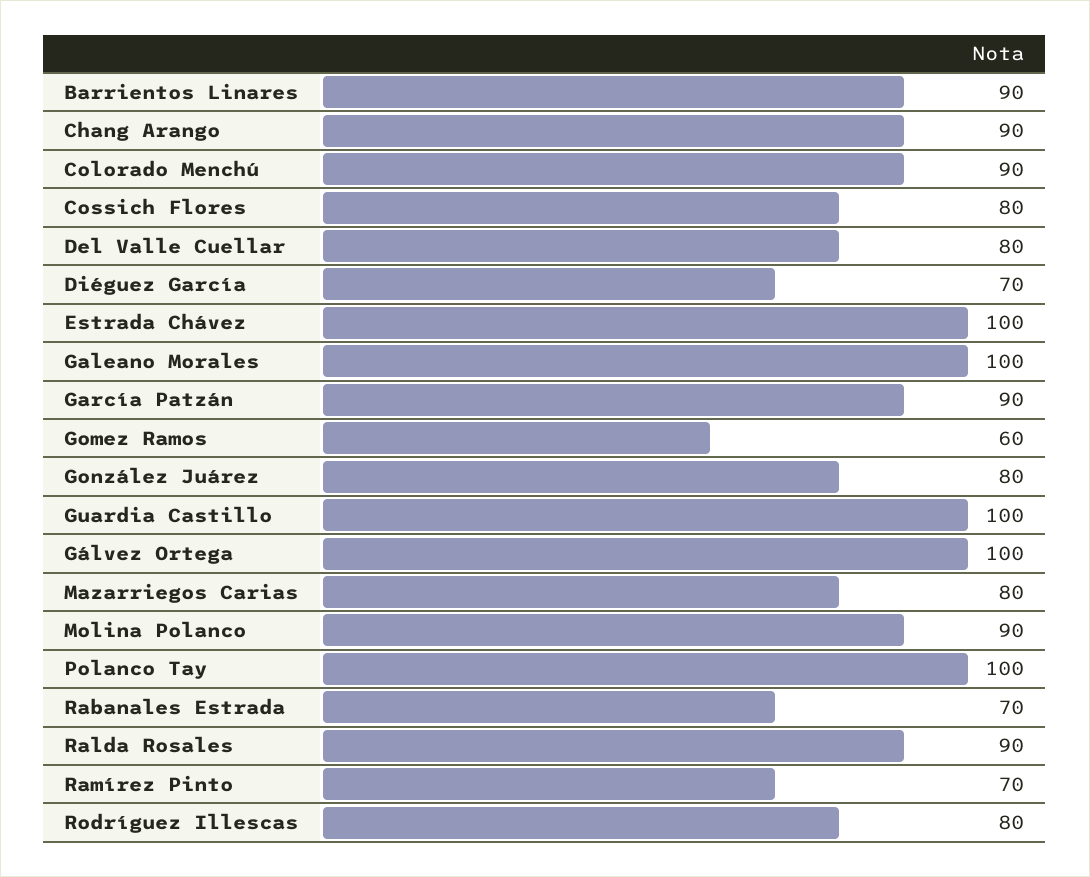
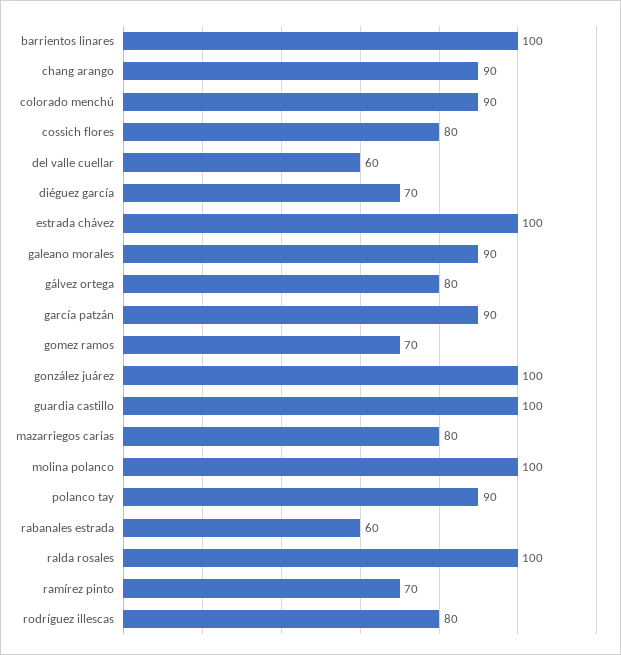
Barrientos Linares: 90 -> 100
Del Valle Cuellar: 80 -> 60
Galeano Morales: 100 -> 90
Gomez Ramos: 60 -> 70
González Juárez: 80 -> 100
Gálvez Ortega: 100 -> 80
Molina Polanco: 90 -> 100
Polanco Tay: 100 -> 90
Rabanales Estrada: 70 -> 60
Ralda Rosales: 90 -> 100

